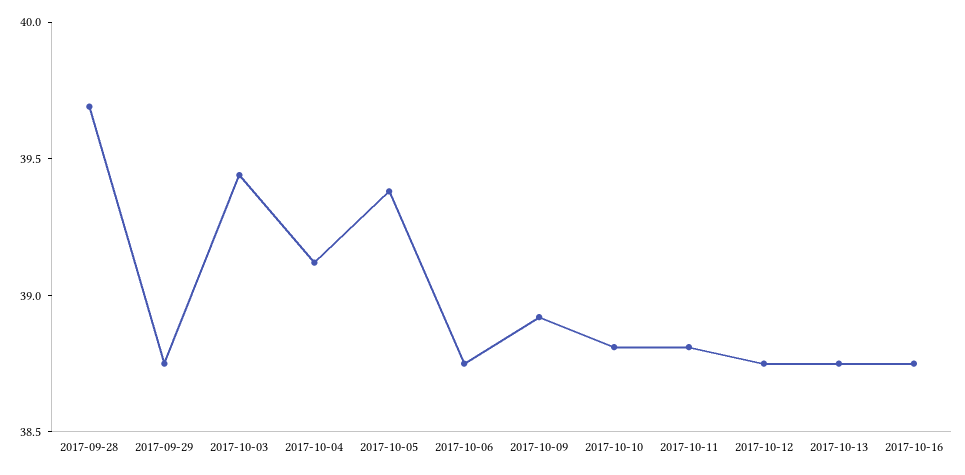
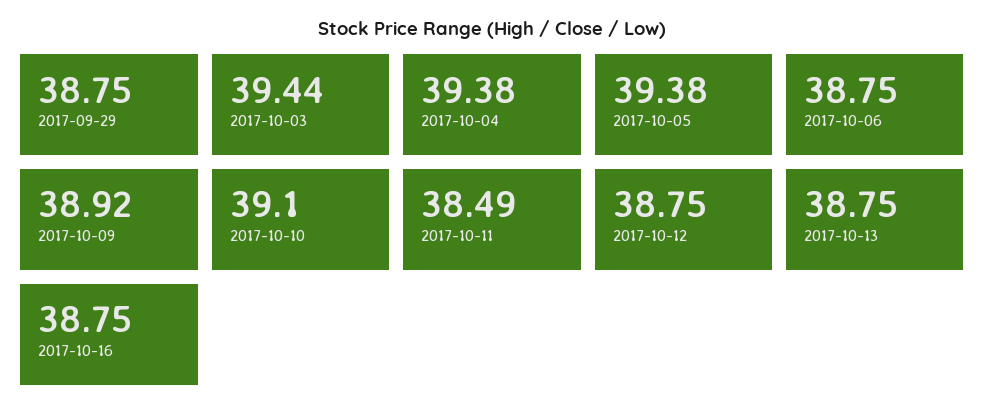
2017-09-28: 39.7 -> none
2017-10-04: 39.1 -> 39.38
2017-10-10: 38.8 -> 39.1
2017-10-11: 38.8 -> 38.49

